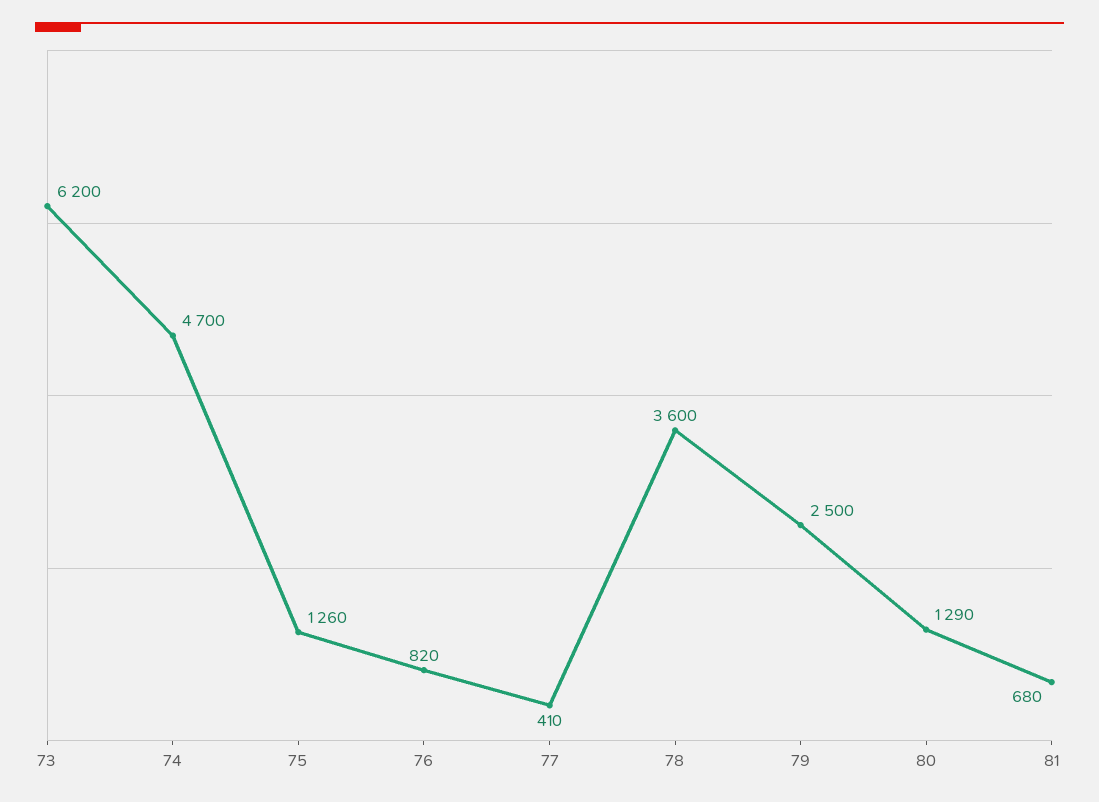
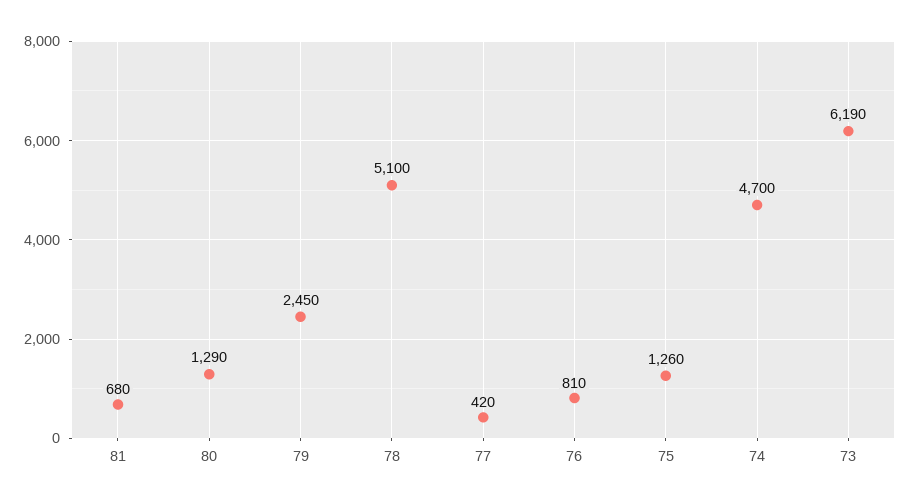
73: 6200 -> 6190
76: 820 -> 810
77: 410 -> 420
78: 3600 -> 5100
79: 2500 -> 2450

